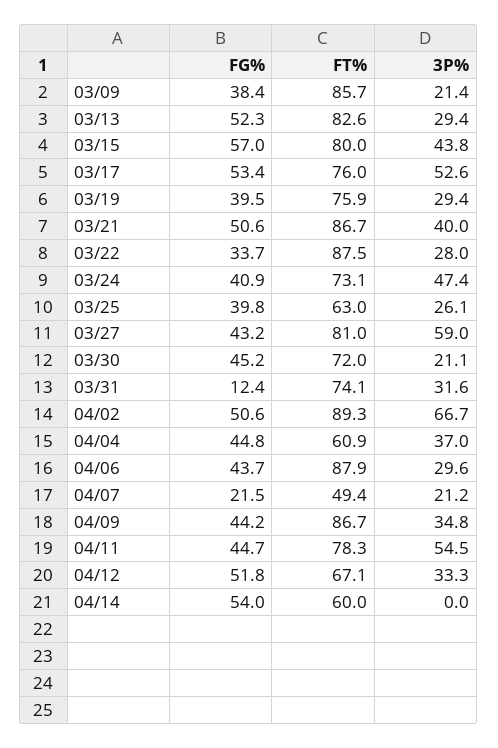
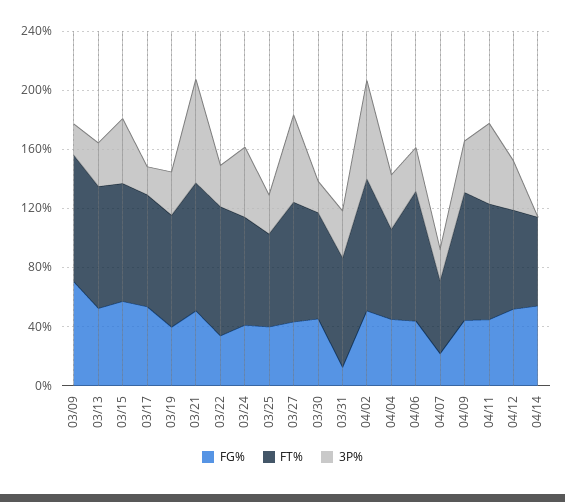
FG%, 03/09: 38.4 -> 70
3P%, 03/17: 52.6 -> 20
3P%, 03/21: 40 -> 70

